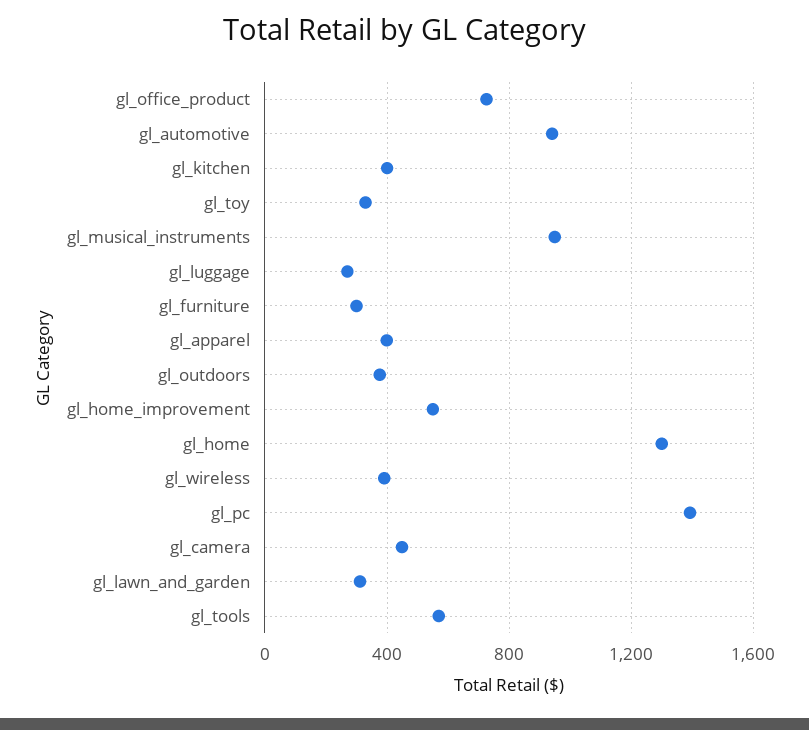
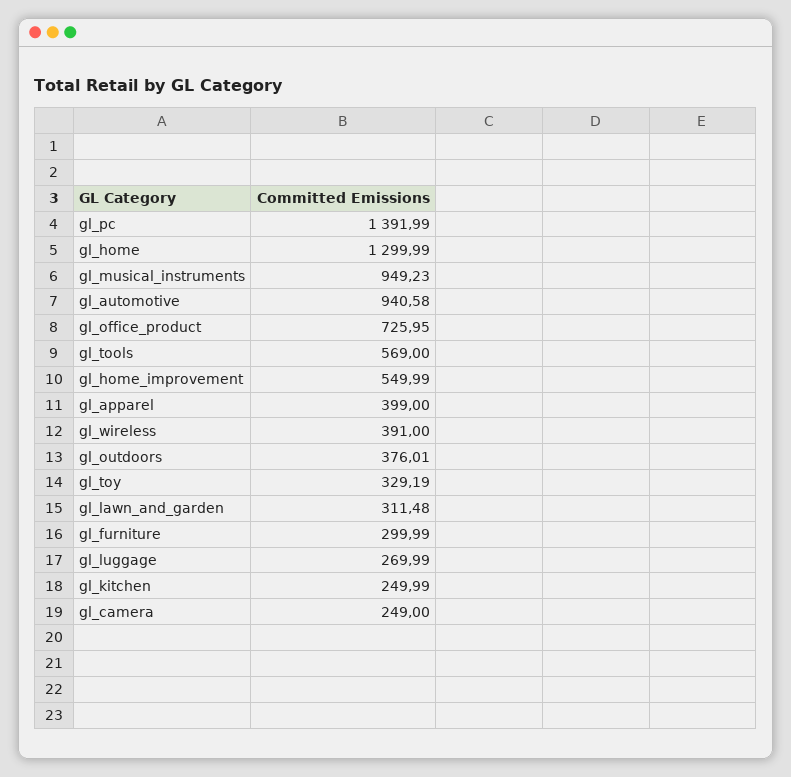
gl_kitchen: 400 -> 249.99
gl_camera: 450 -> 249

